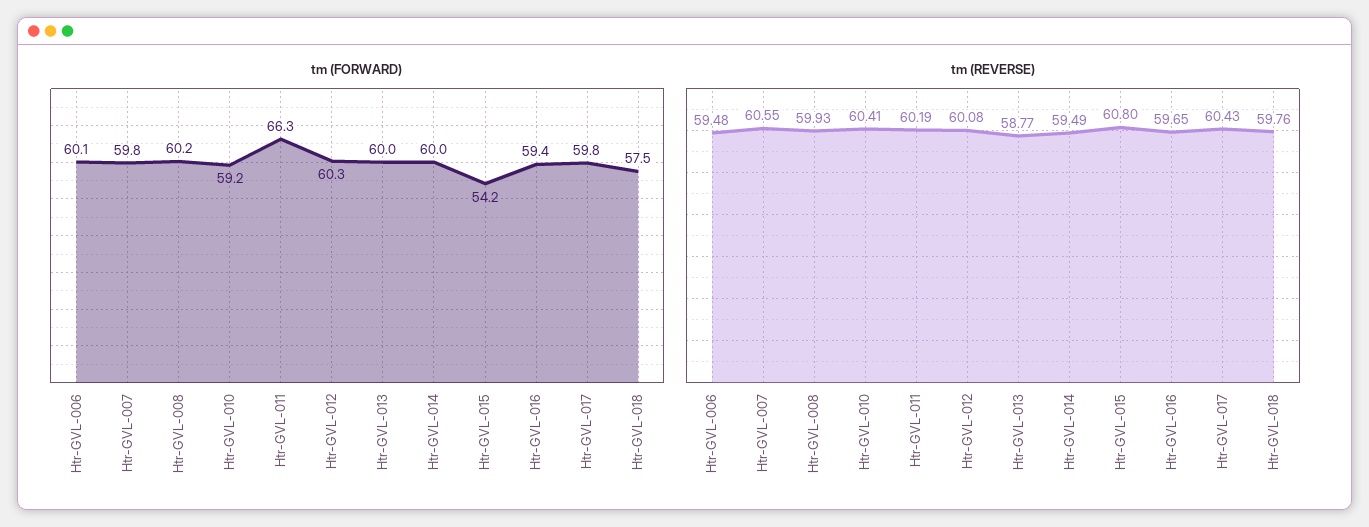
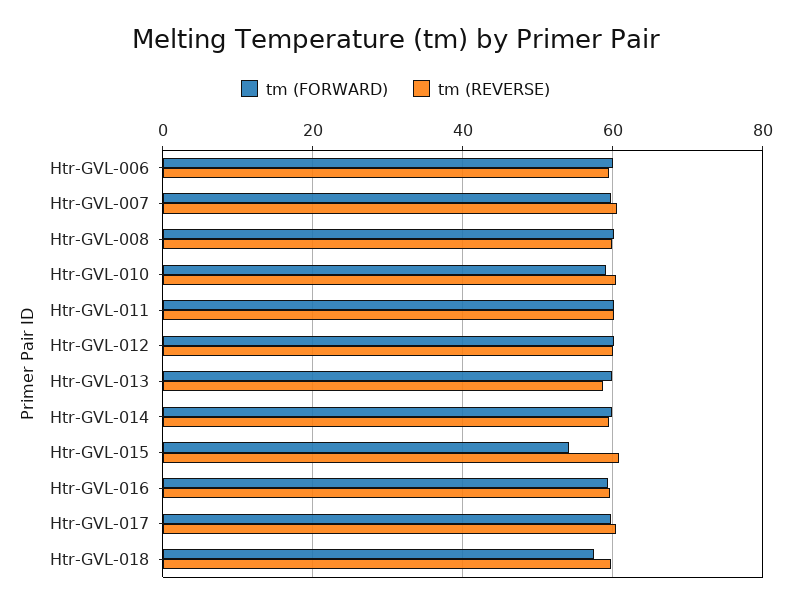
tm (FORWARD), Htr-GVL-011: 66.3 -> 60

